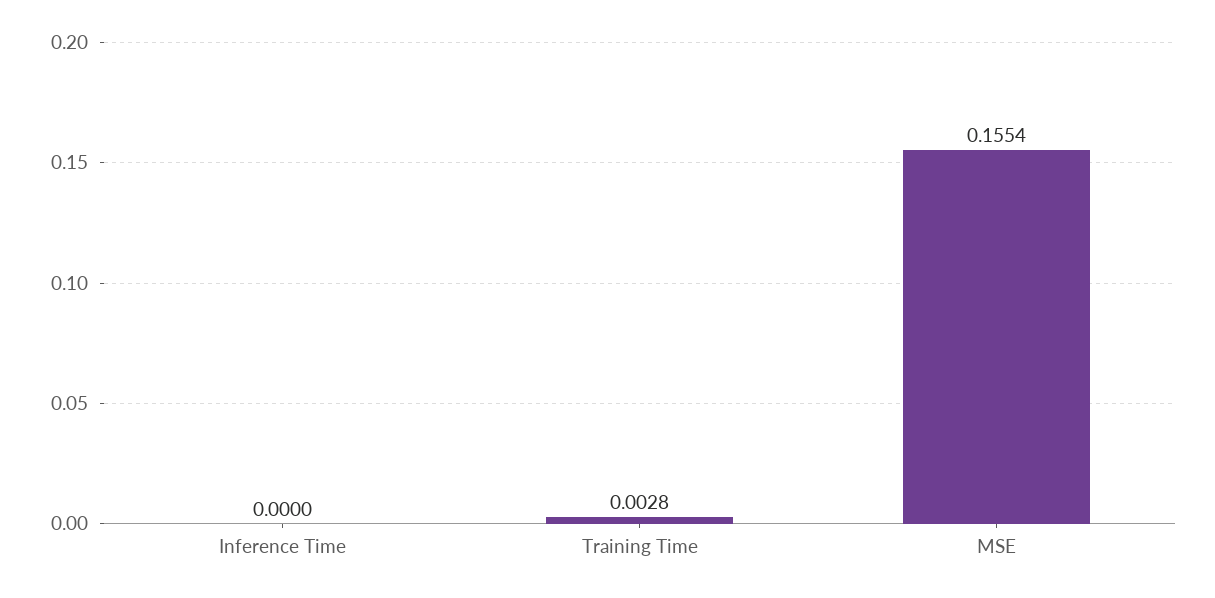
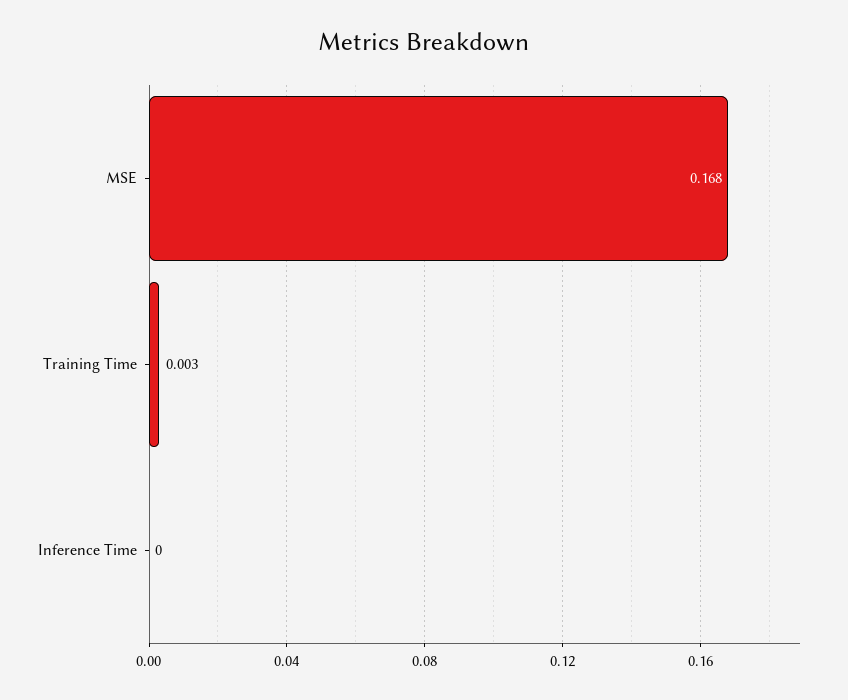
MSE: 0.1554 -> 0.168

